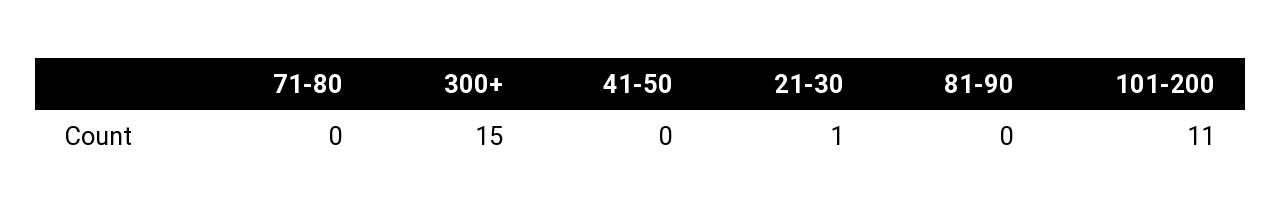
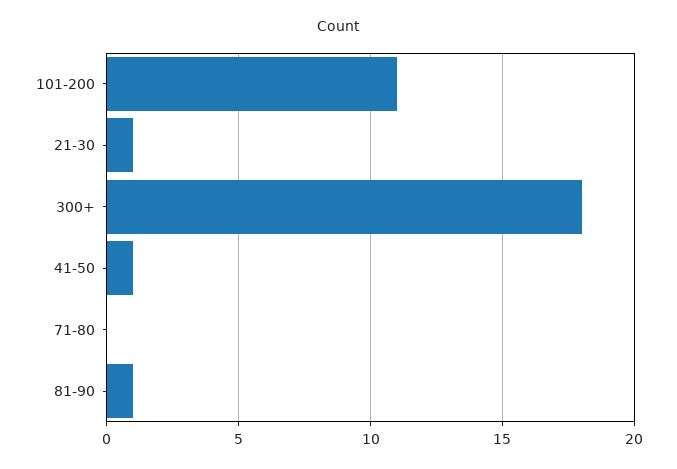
300+: 15 -> 18
41-50: 0 -> 1
81-90: 0 -> 1

